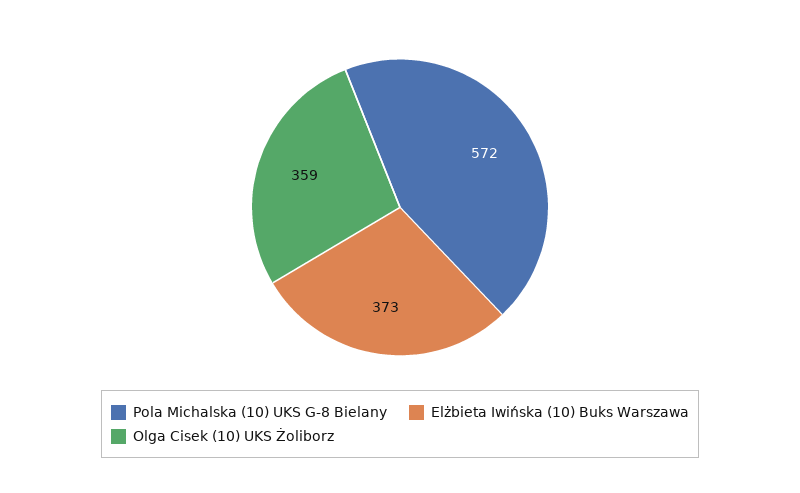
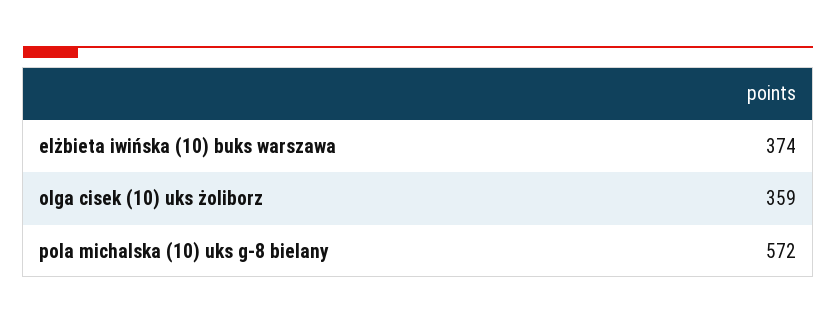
Elżbieta Iwińska (10) Buks Warszawa: 373 -> 374

